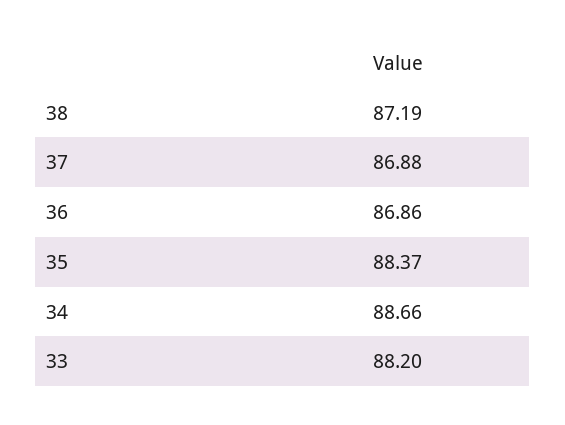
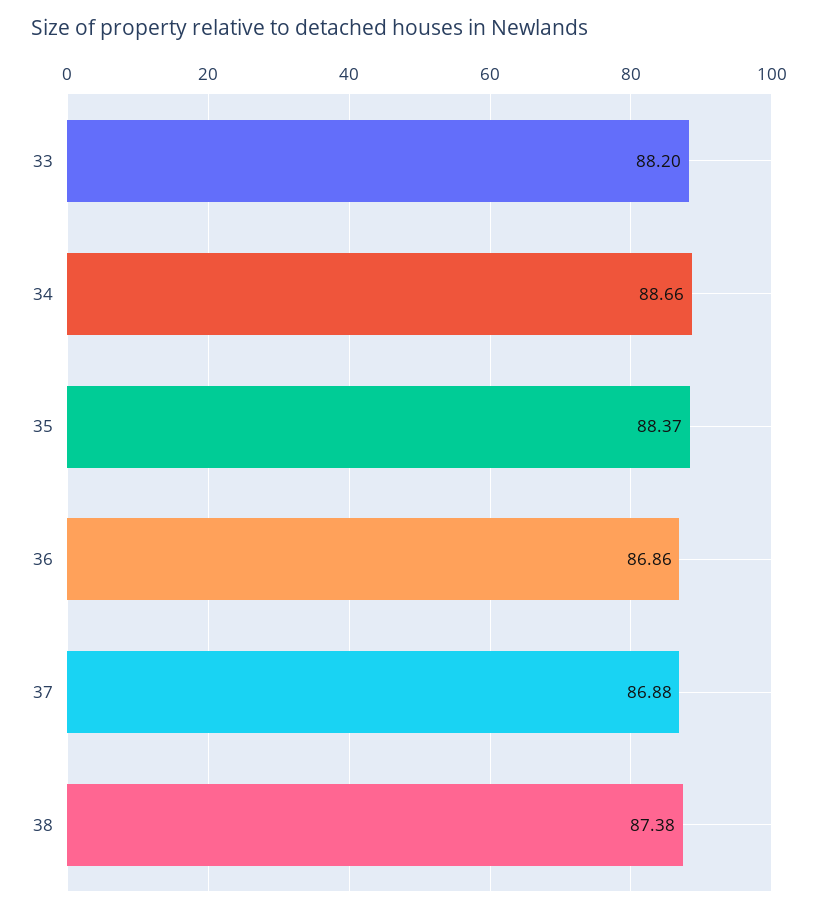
38: 87.19 -> 87.38

